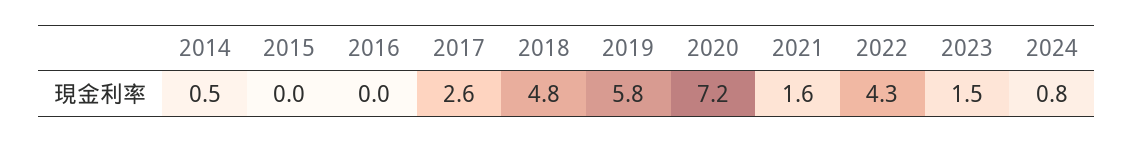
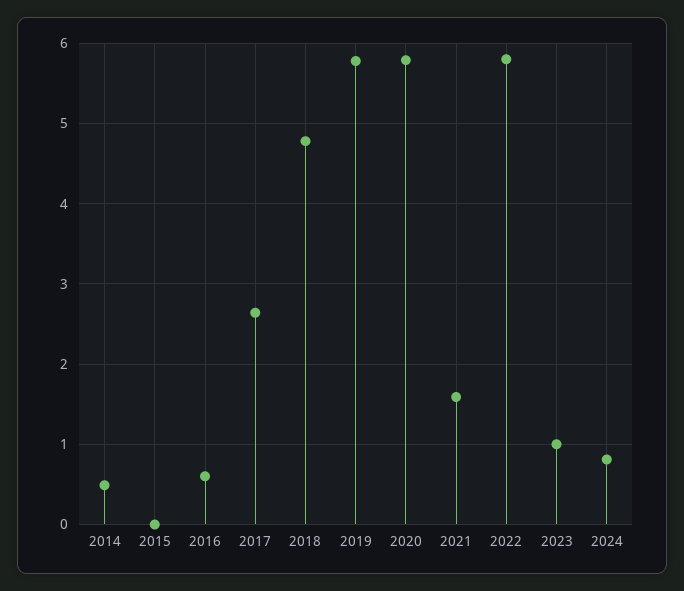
2016: 0 -> 0.6
2020: 7.2 -> 5.8
2022: 4.3 -> 5.8
2023: 1.5 -> 1

